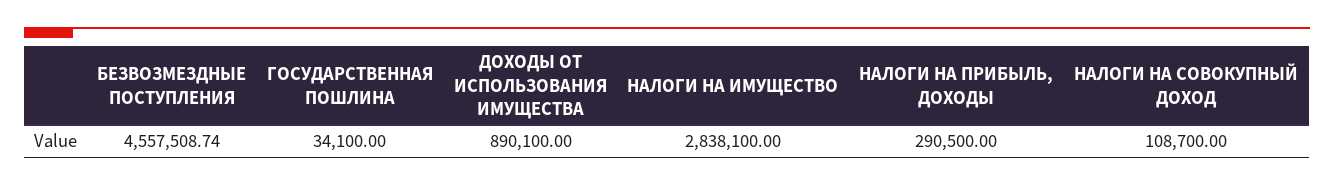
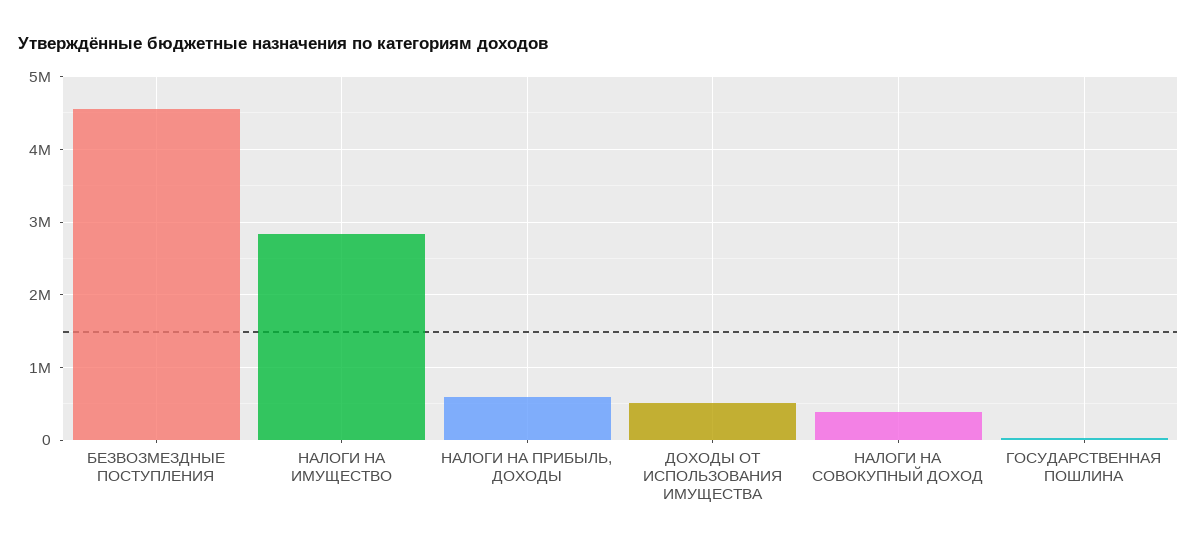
ДОХОДЫ ОТ ИСПОЛЬЗОВАНИЯ ИМУЩЕСТВА: 890100 -> 500000
НАЛОГИ НА ПРИБЫЛЬ, ДОХОДЫ: 290500 -> 600000
НАЛОГИ НА СОВОКУПНЫЙ ДОХОД: 108700 -> 400000

